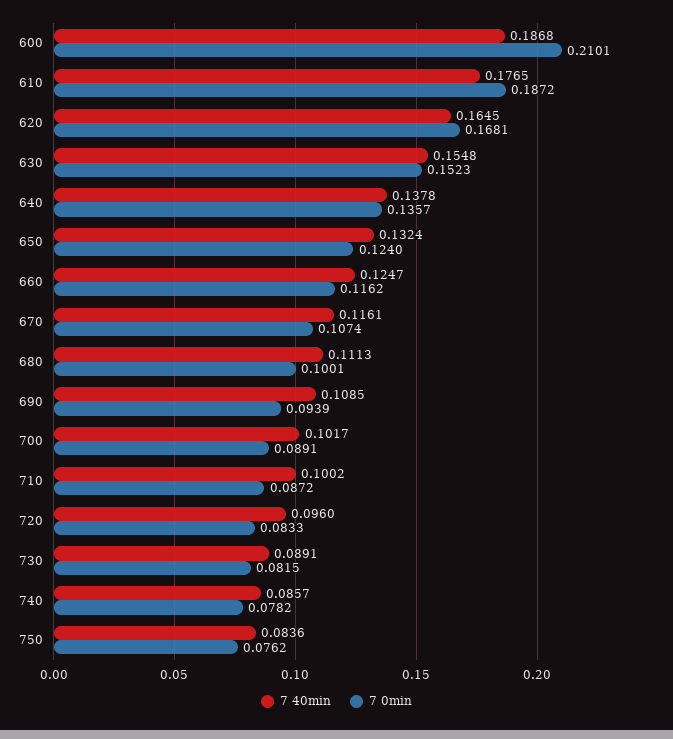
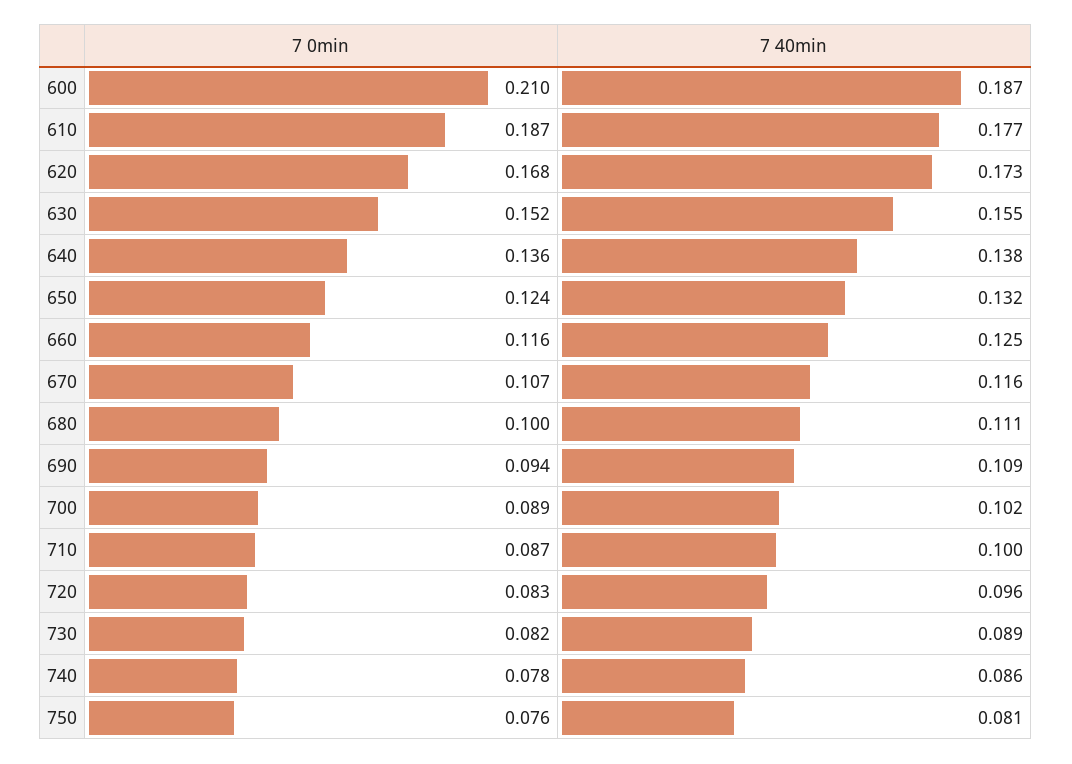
7 40min, 620: 0.1645 -> 0.173
7 40min, 750: 0.0836 -> 0.081

